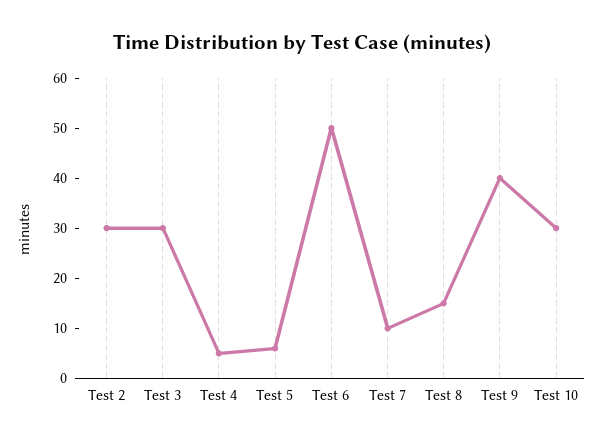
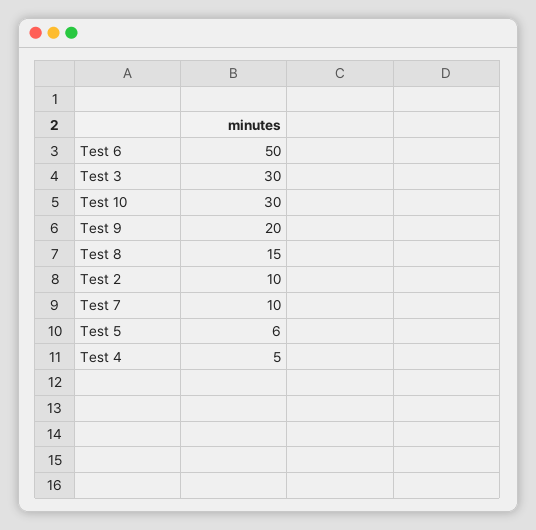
Test 2: 30 -> 10
Test 9: 40 -> 20

